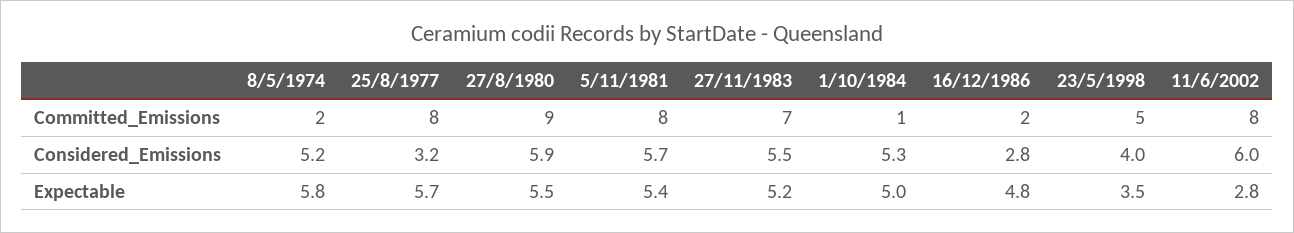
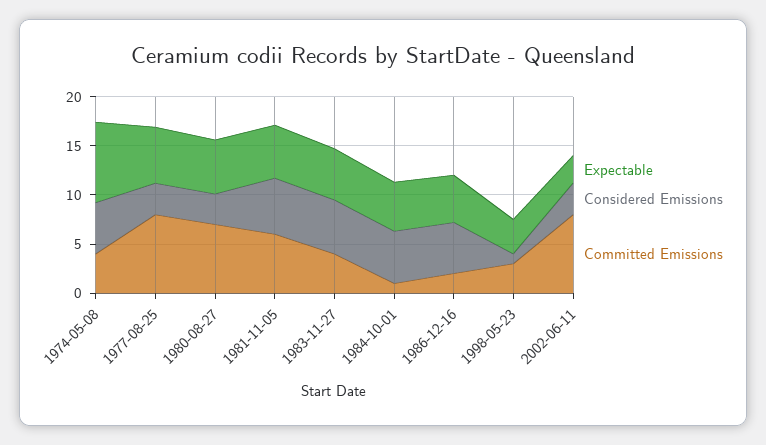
Committed_Emissions, 8/5/1974: 2 -> 4
Committed_Emissions, 27/8/1980: 9 -> 7
Committed_Emissions, 5/11/1981: 8 -> 6
Committed_Emissions, 27/11/1983: 7 -> 4
Committed_Emissions, 23/5/1998: 5 -> 3
Considered_Emissions, 27/8/1980: 5.9 -> 3
Considered_Emissions, 16/12/1986: 2.8 -> 5
Considered_Emissions, 23/5/1998: 4 -> 1
Considered_Emissions, 11/6/2002: 6 -> 3
Expectable, 8/5/1974: 5.8 -> 8

